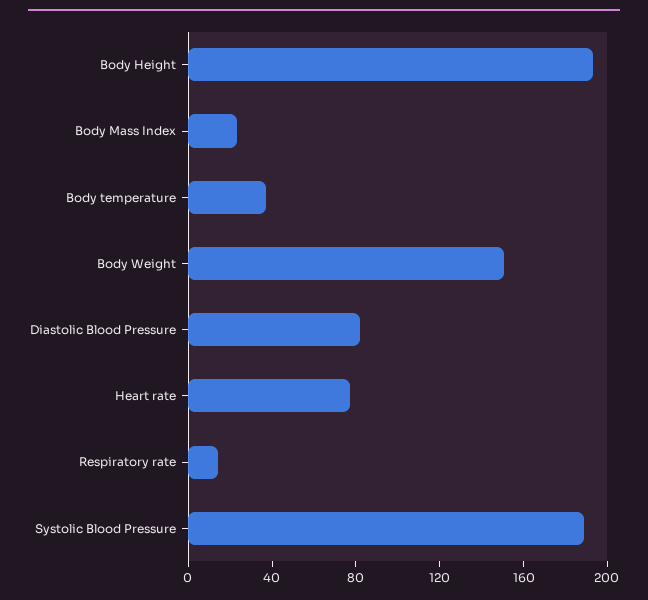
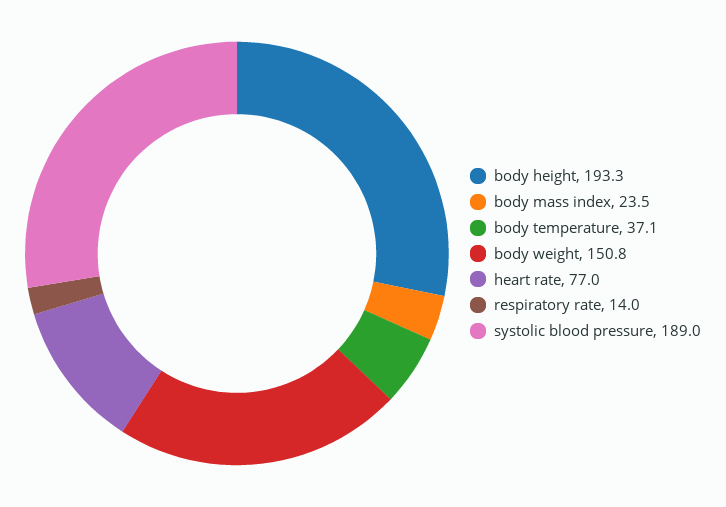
Diastolic Blood Pressure: 80 -> none

